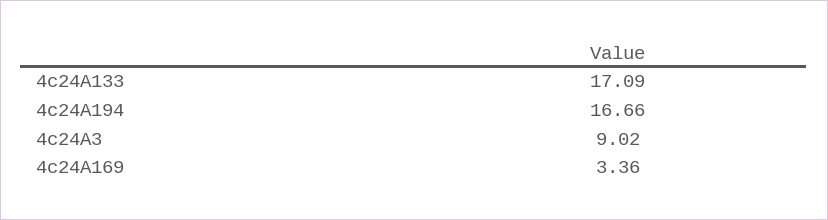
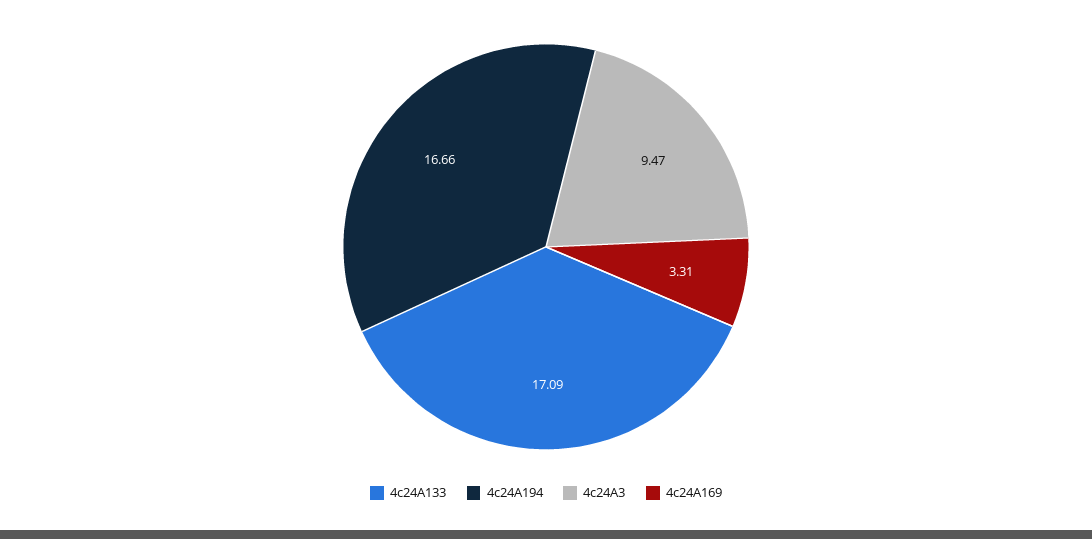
4c24A3: 9.02 -> 9.47
4c24A169: 3.36 -> 3.31

